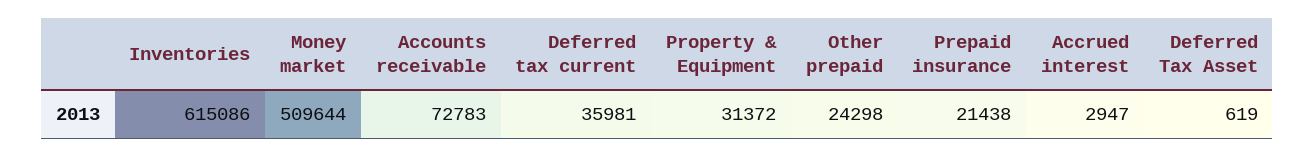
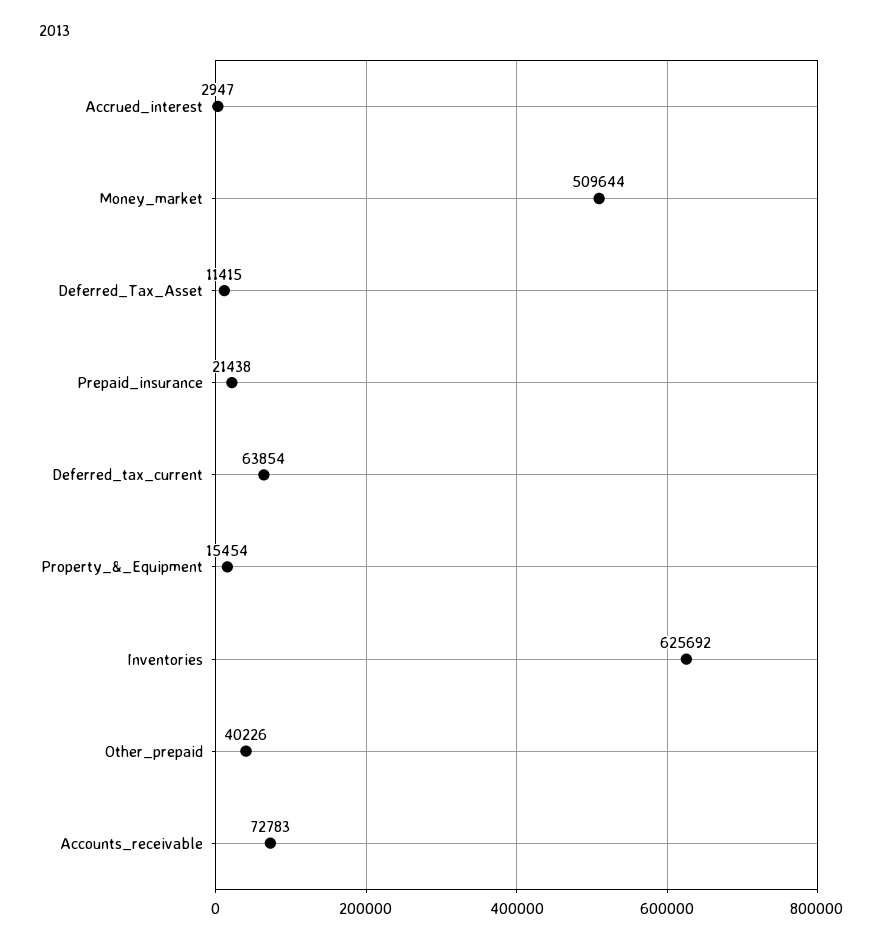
Inventories: 615086 -> 625692
Deferred tax current: 35981 -> 63854
Property & Equipment: 31372 -> 15454
Other prepaid: 24298 -> 40226
Deferred Tax Asset: 619 -> 11415

